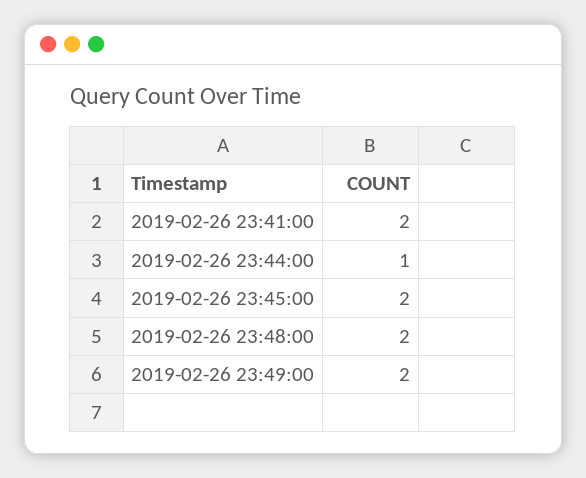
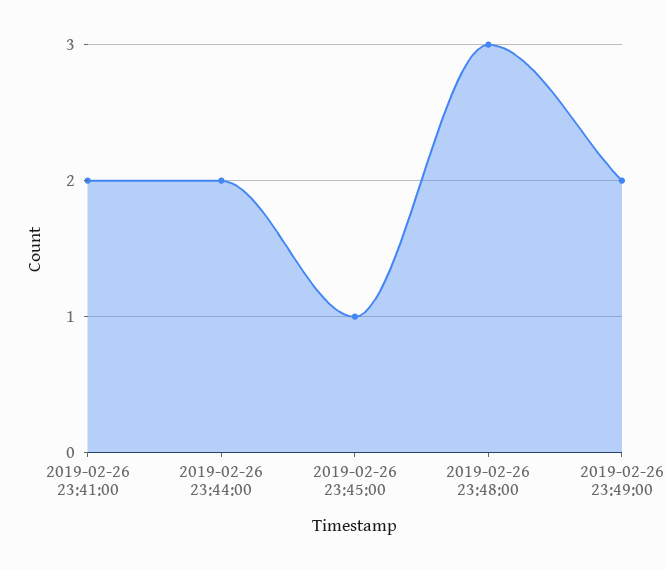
2019-02-26 23:44:00: 1 -> 2
2019-02-26 23:45:00: 2 -> 1
2019-02-26 23:48:00: 2 -> 3

